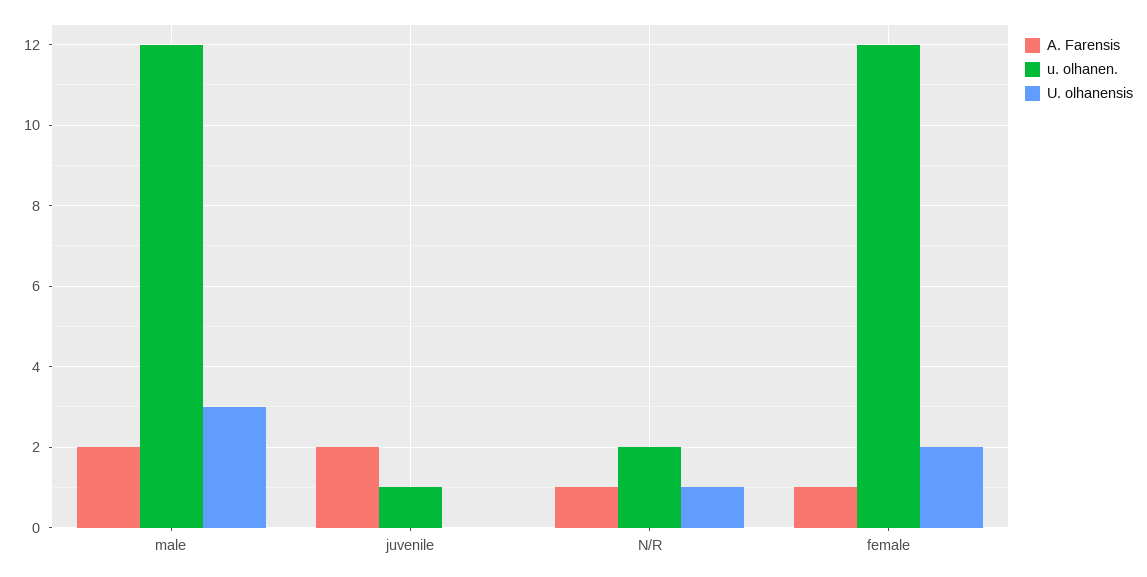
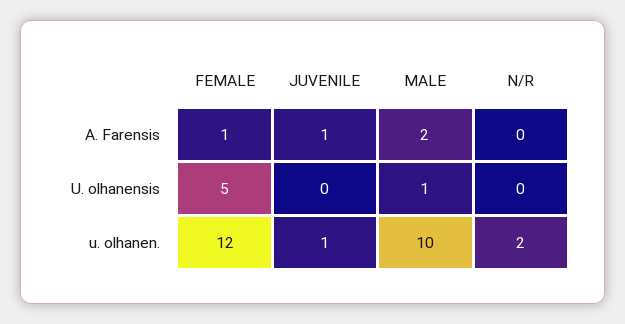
u. olhanen., male: 12 -> 10
U. olhanensis, male: 3 -> 1
A. Farensis, juvenile: 2 -> 1
A. Farensis, N/R: 1 -> 0
U. olhanensis, N/R: 1 -> 0
U. olhanensis, female: 2 -> 5

